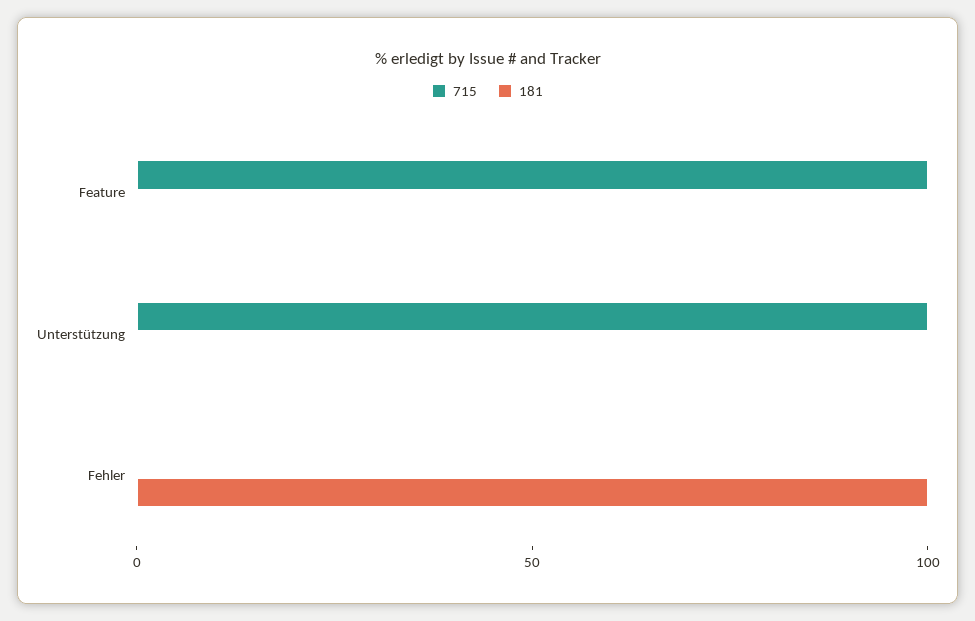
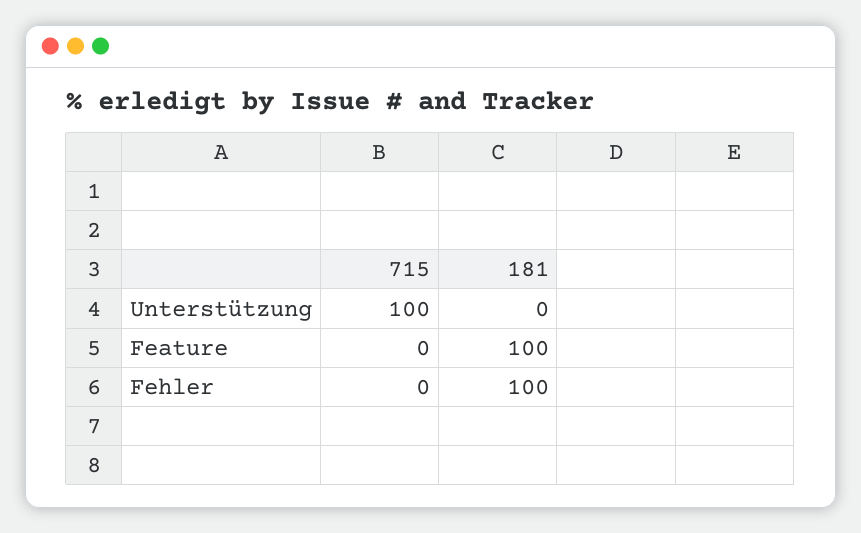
715, Feature: 100 -> 0
181, Feature: 0 -> 100

